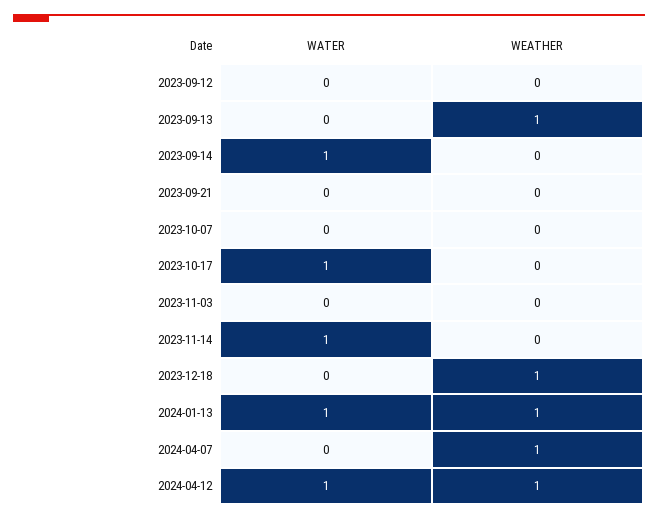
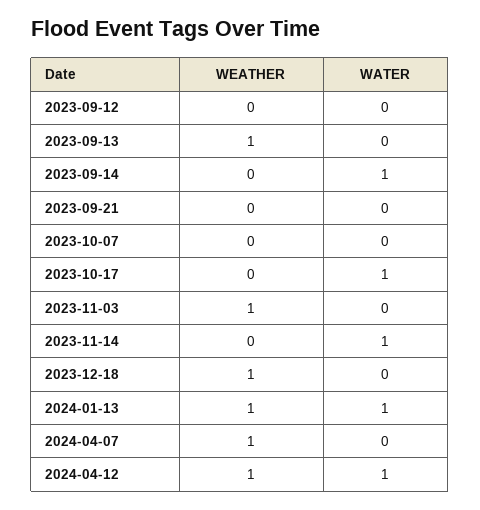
WEATHER, 2023-11-03: 0 -> 1

